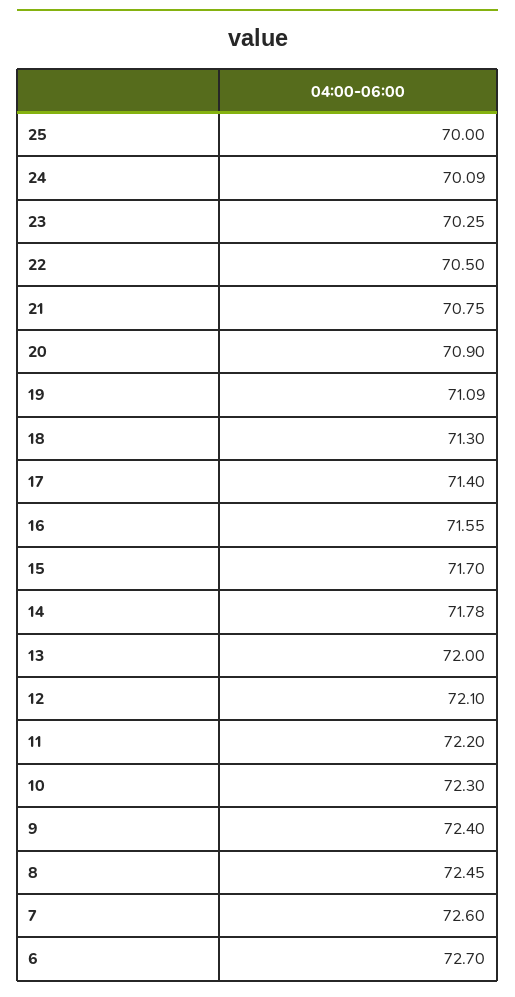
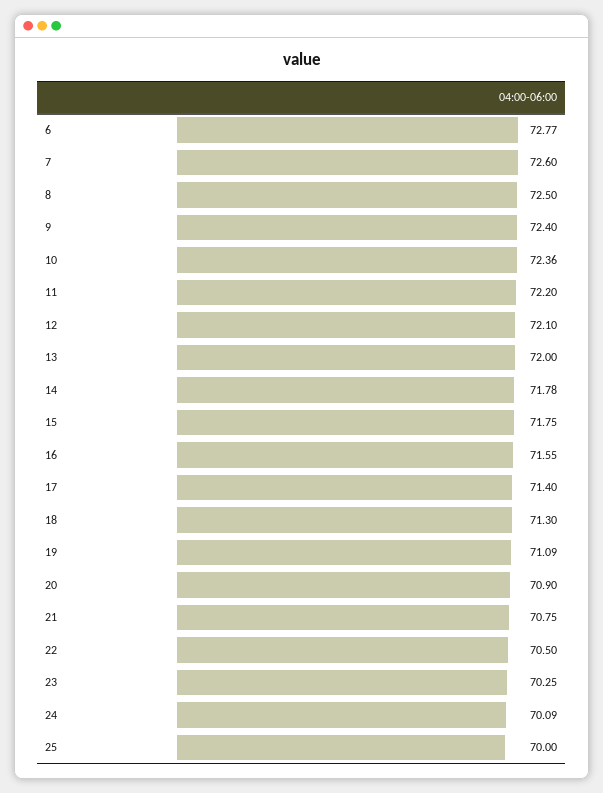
15: 71.7 -> 71.75
10: 72.3 -> 72.36
8: 72.45 -> 72.5
6: 72.7 -> 72.77

